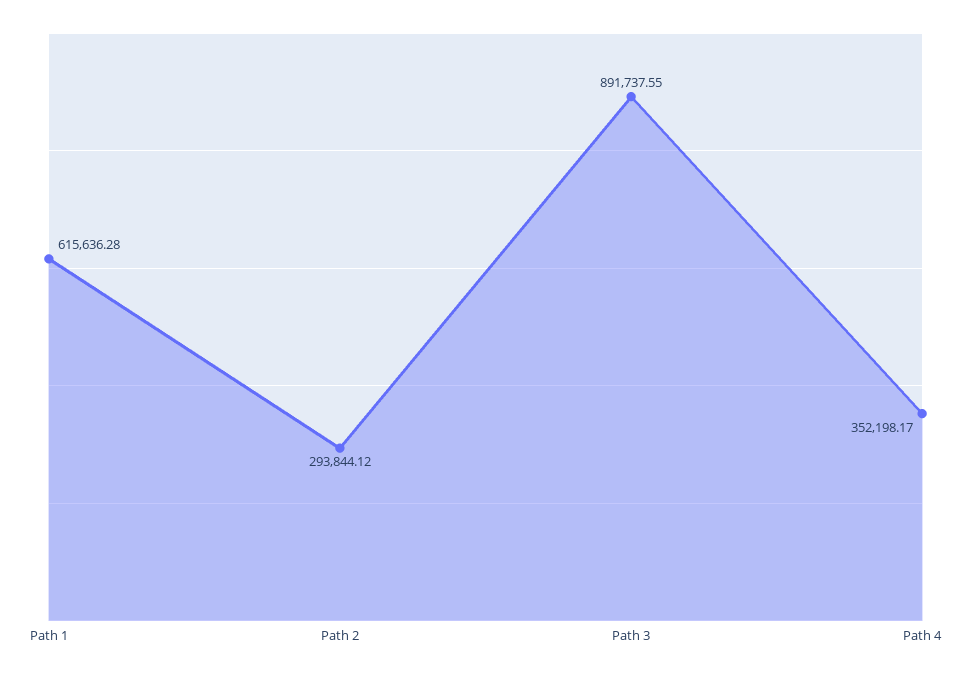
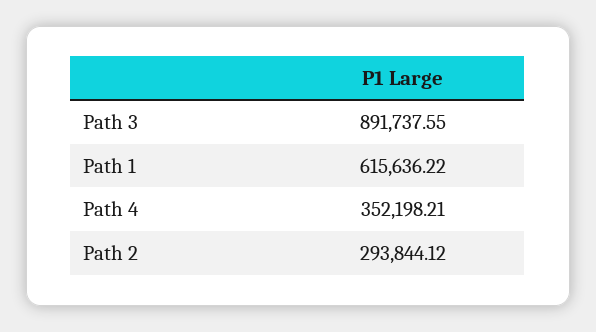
Path 1: 615636.28 -> 615636.22
Path 4: 352198.17 -> 352198.21

